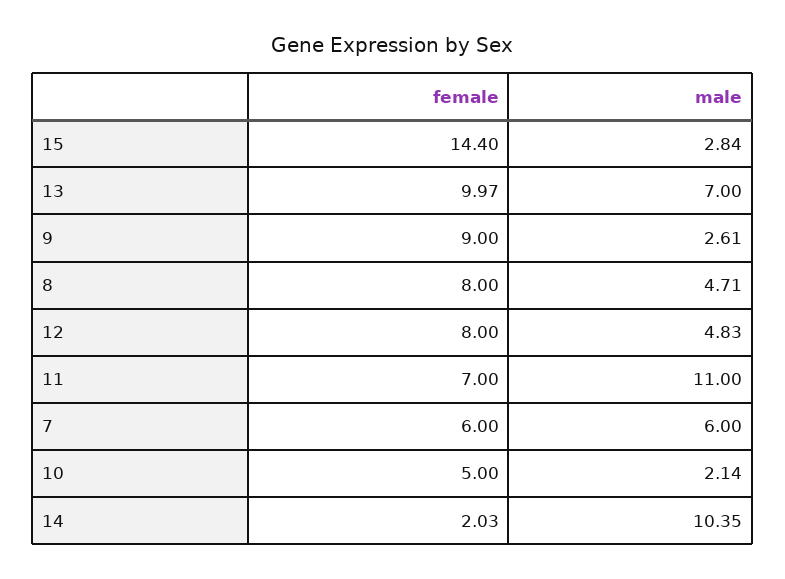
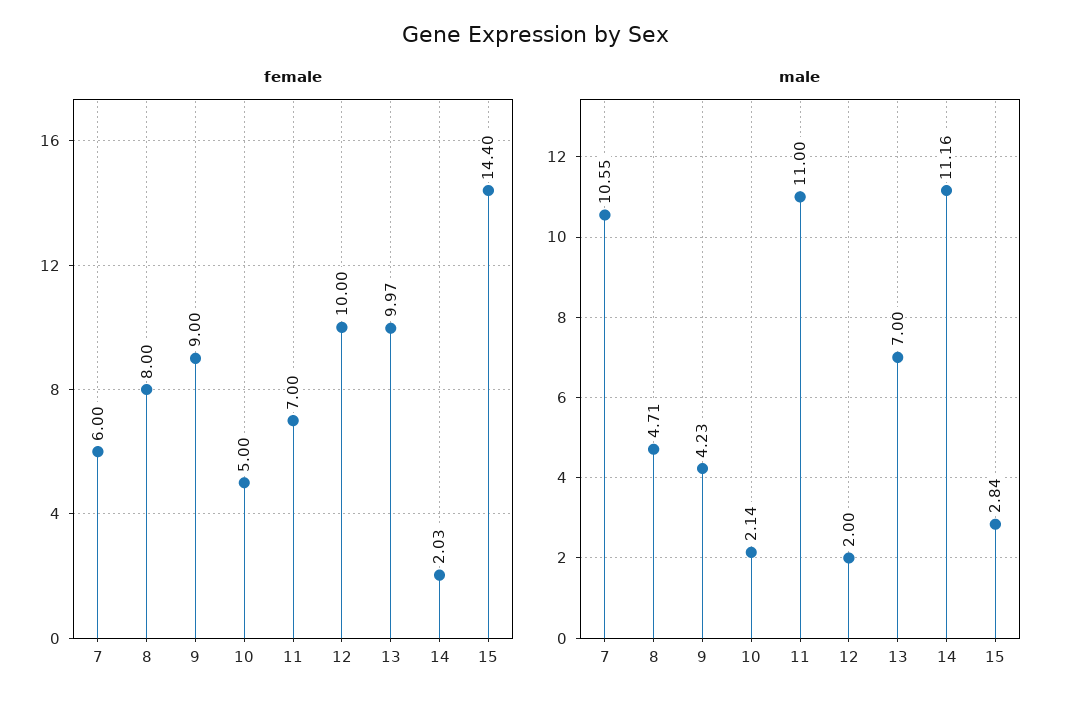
male, 9: 2.61 -> 4.23
female, 12: 8 -> 10
male, 12: 4.83 -> 2
male, 7: 6 -> 10.55
male, 14: 10.35 -> 11.16

